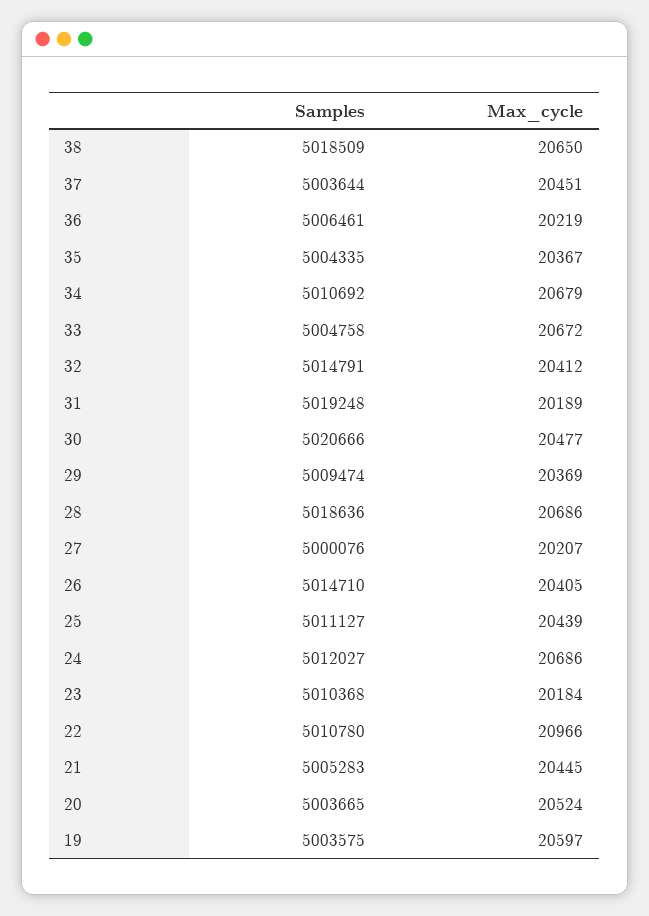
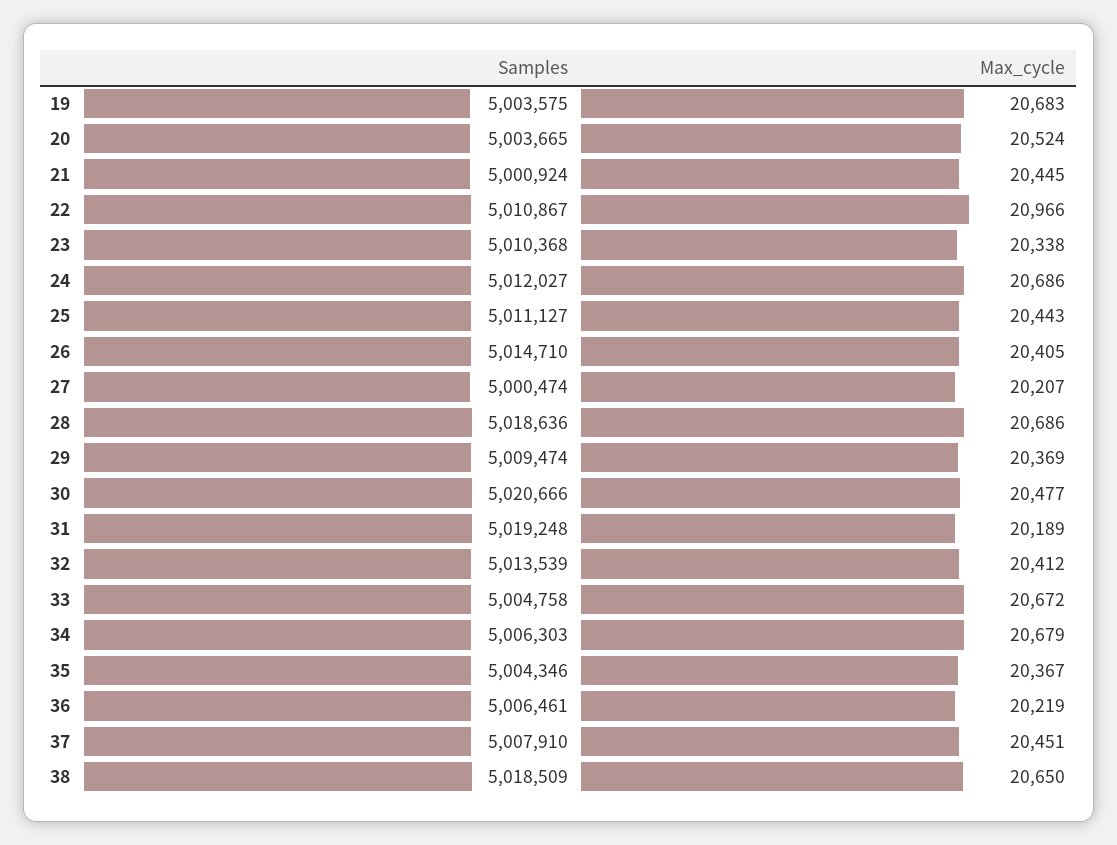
Samples, 37: 5003644 -> 5007910
Samples, 35: 5004335 -> 5004346
Samples, 34: 5010692 -> 5006303
Samples, 32: 5014791 -> 5013539
Samples, 27: 5000076 -> 5000474
Max_cycle, 25: 20439 -> 20443
Max_cycle, 23: 20184 -> 20338
Samples, 22: 5010780 -> 5010867
Samples, 21: 5005283 -> 5000924
Max_cycle, 19: 20597 -> 20683

